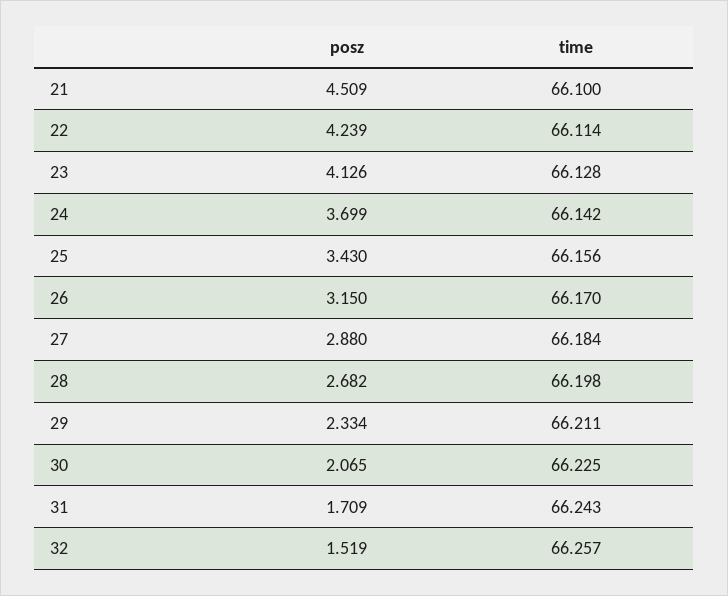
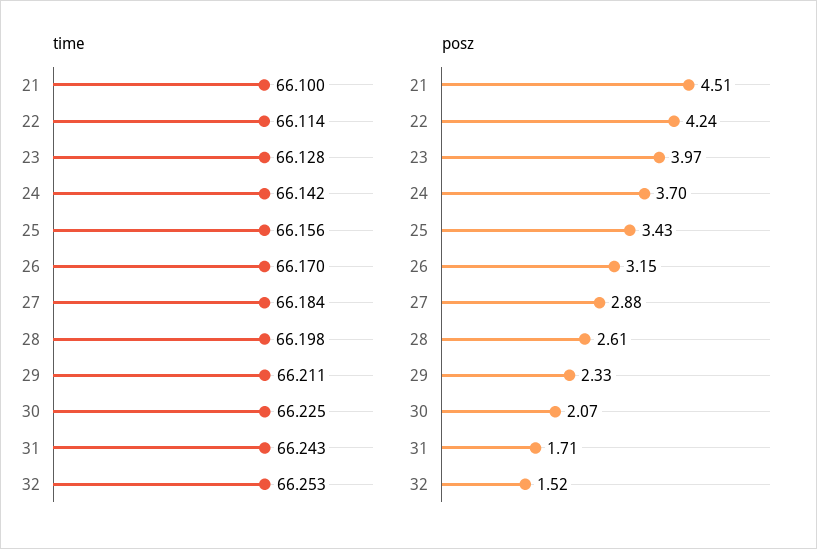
posz, 23: 4.126 -> 3.97
posz, 28: 2.682 -> 2.61
time, 32: 66.257 -> 66.253

